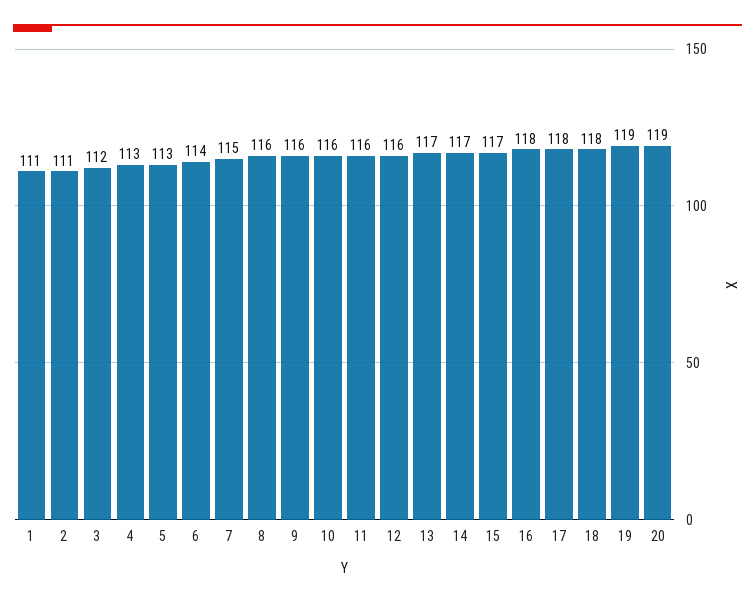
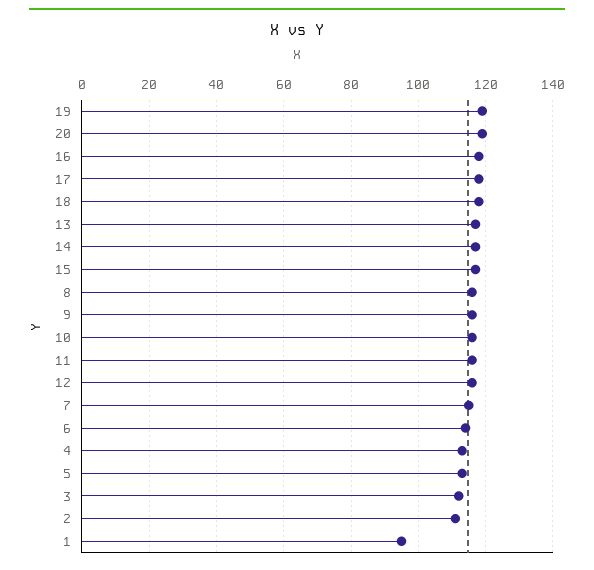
1: 111 -> 95

